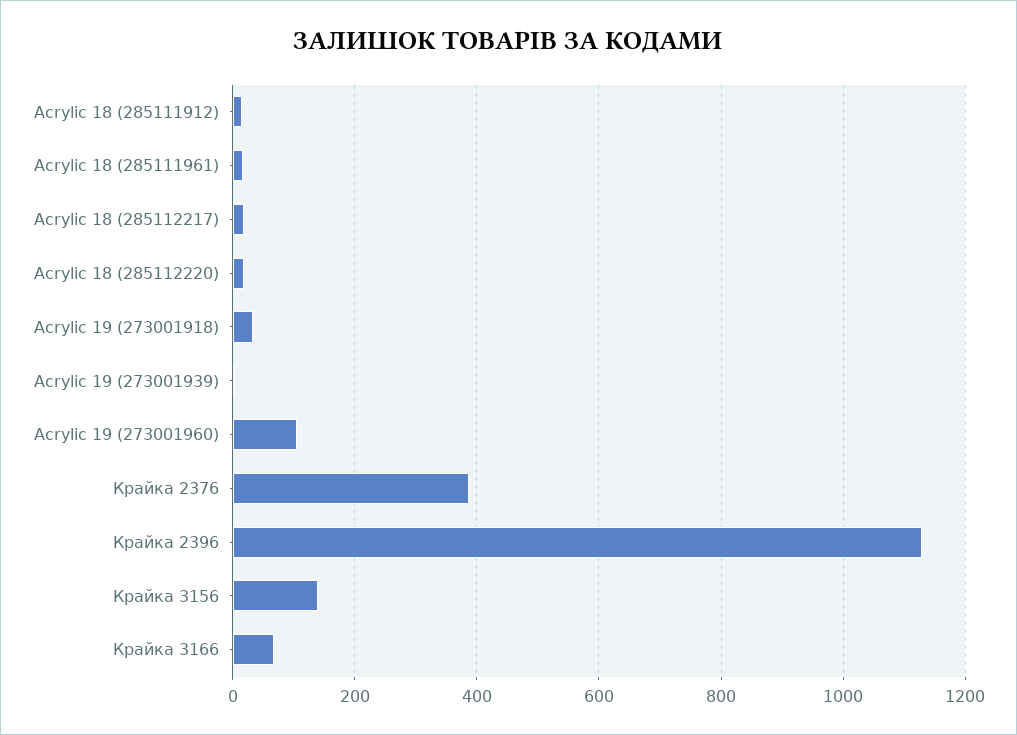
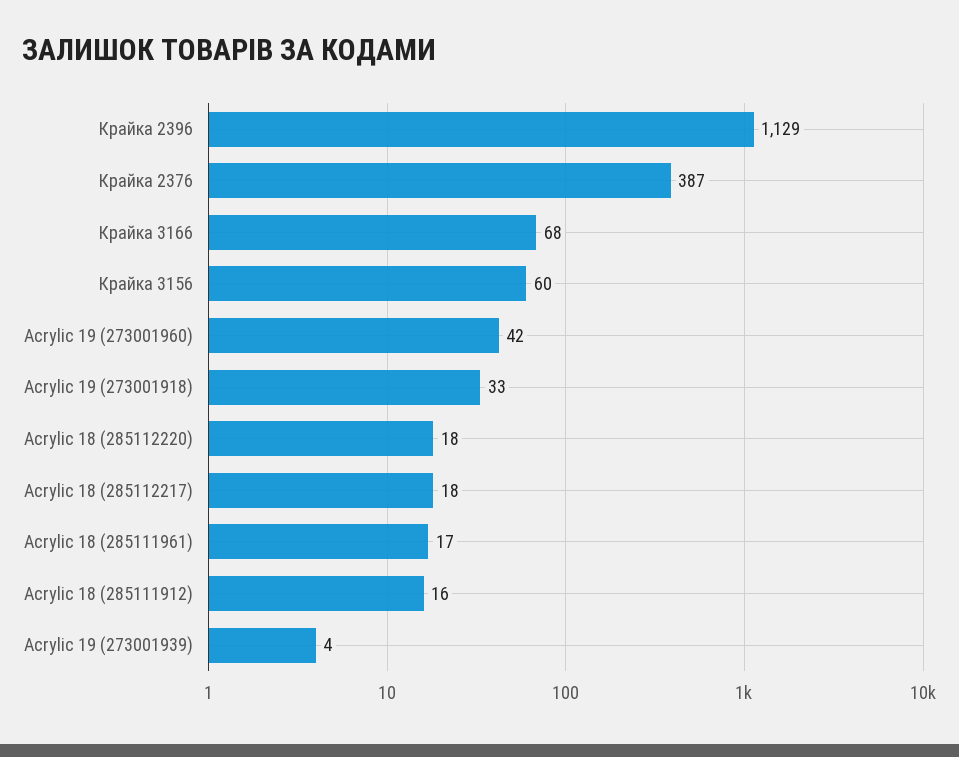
Acrylic 19 (273001960): 100 -> 42
Крайка 3156: 140 -> 60

